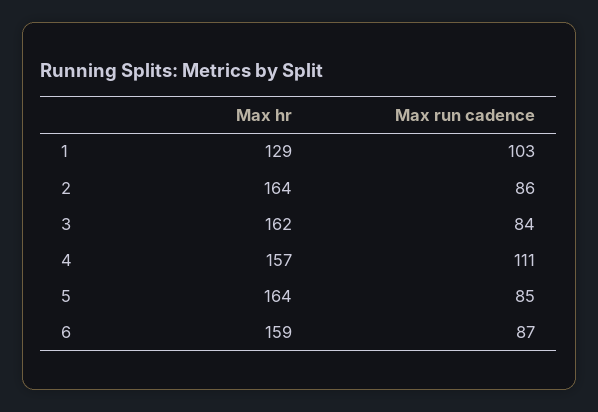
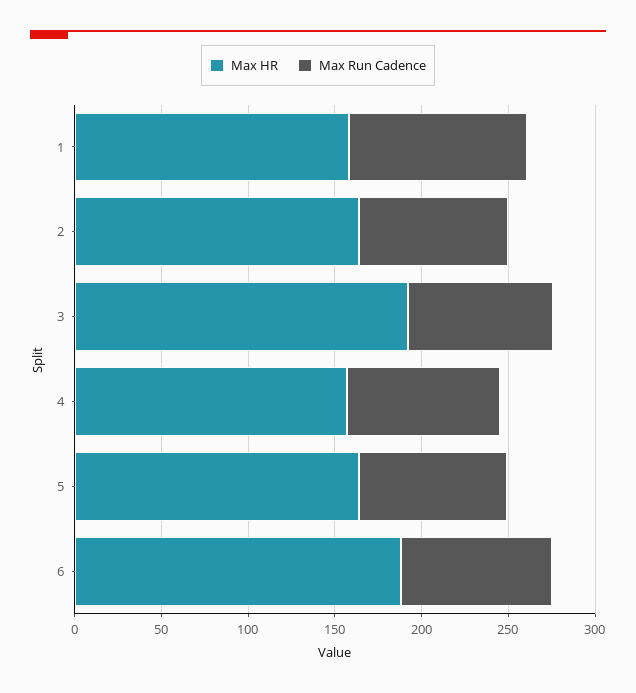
Max hr, 1: 129 -> 160
Max hr, 3: 162 -> 190
Max run cadence, 4: 111 -> 90
Max hr, 6: 159 -> 190

